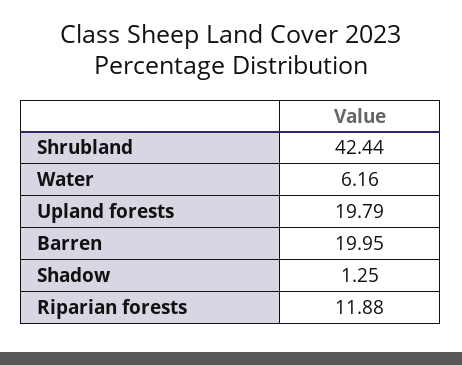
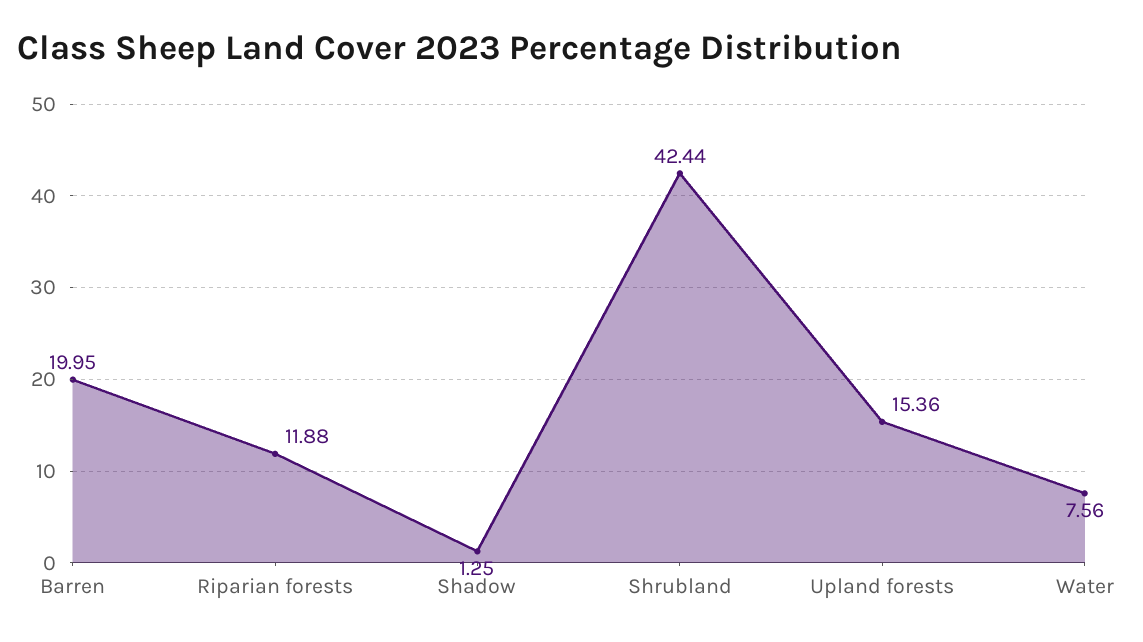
Water: 6.16 -> 7.56
Upland forests: 19.79 -> 15.36

